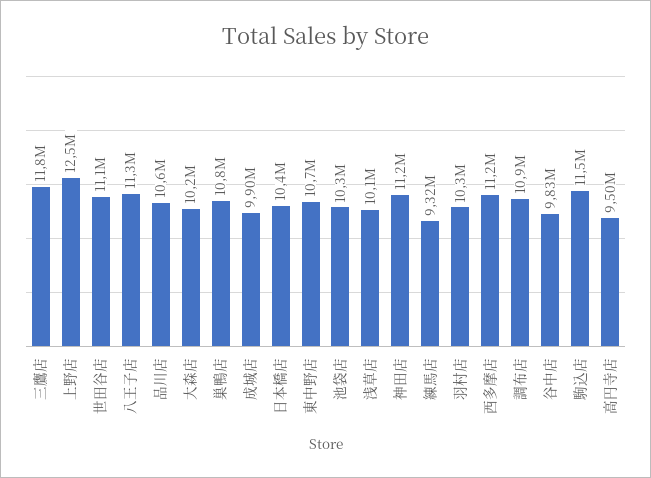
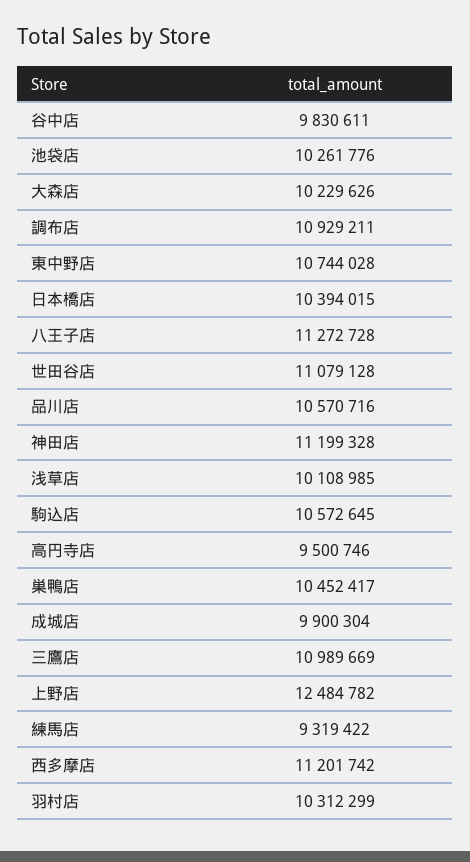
三鷹店: 11800000 -> 10989669
巣鴨店: 10800000 -> 10452417
駒込店: 11500000 -> 10572645

